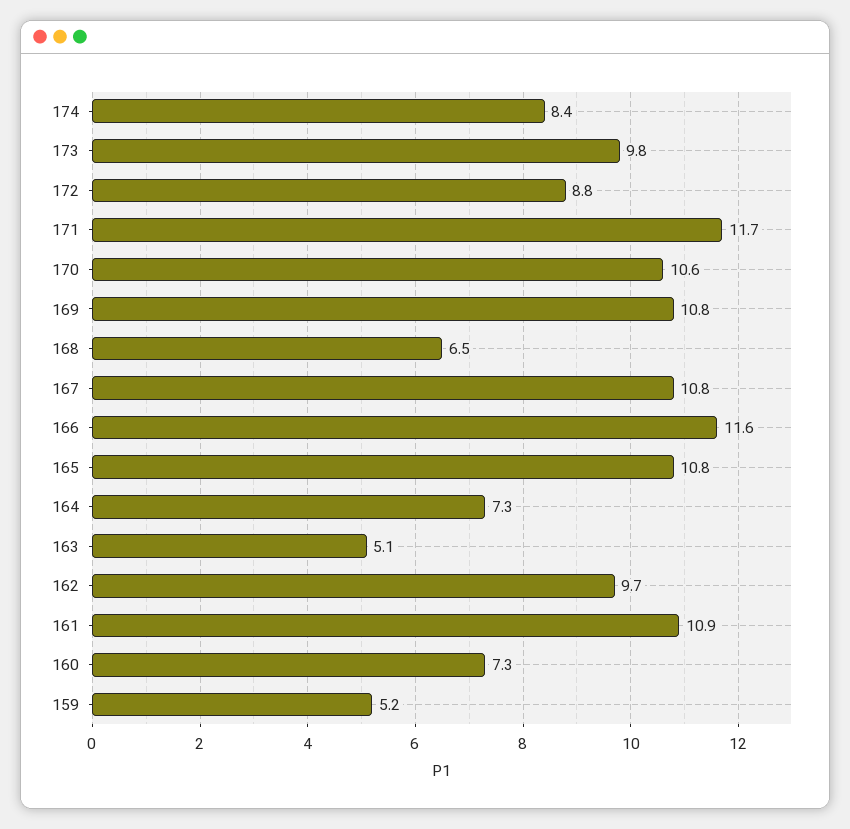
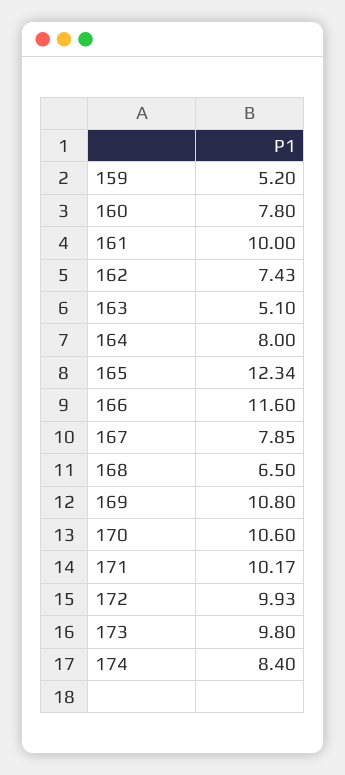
172: 8.8 -> 9.93
171: 11.7 -> 10.17
167: 10.8 -> 7.85
165: 10.8 -> 12.34
164: 7.3 -> 8
162: 9.7 -> 7.43
161: 10.9 -> 10
160: 7.3 -> 7.8

